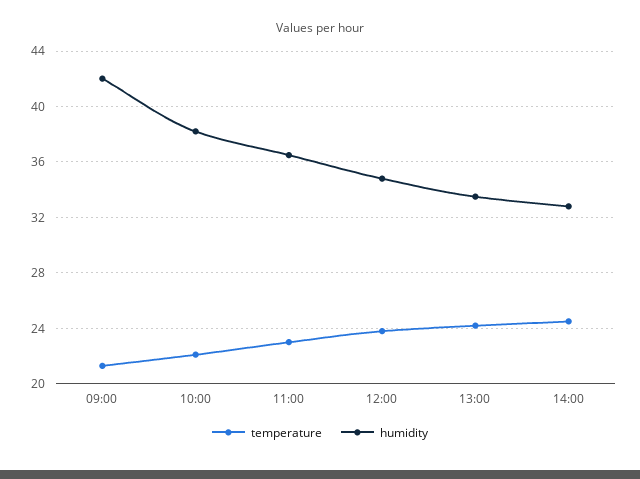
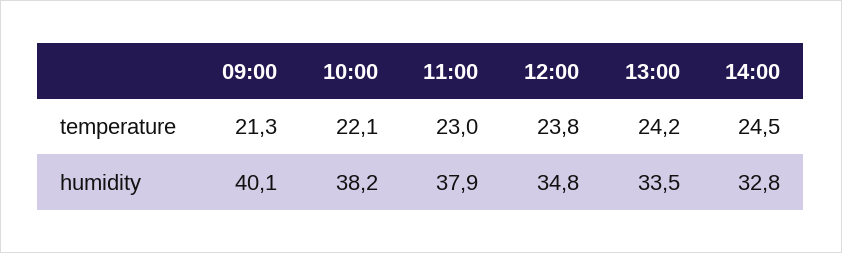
humidity, 09:00: 42 -> 40.1
humidity, 11:00: 36.5 -> 37.9

